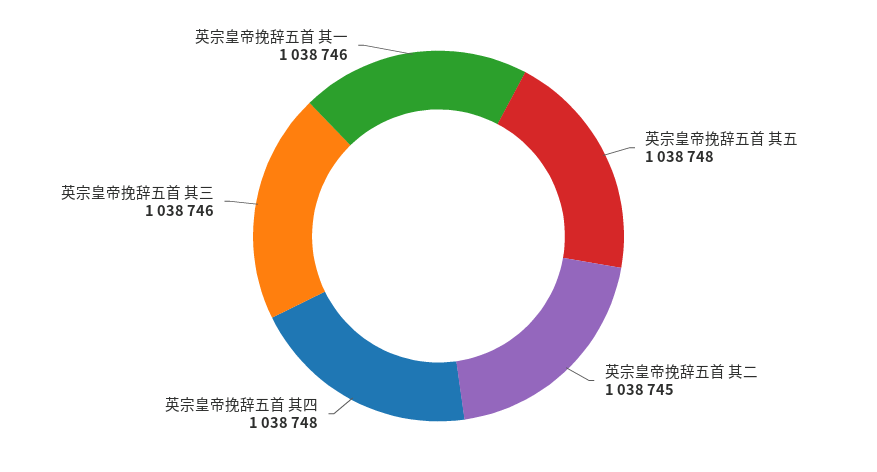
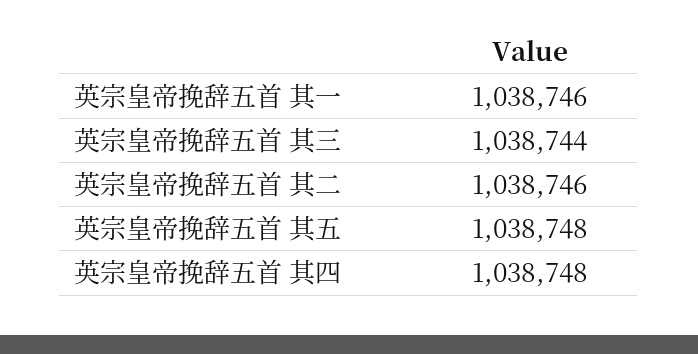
英宗皇帝挽辞五首 其二: 1038745 -> 1038746
英宗皇帝挽辞五首 其三: 1038746 -> 1038744

